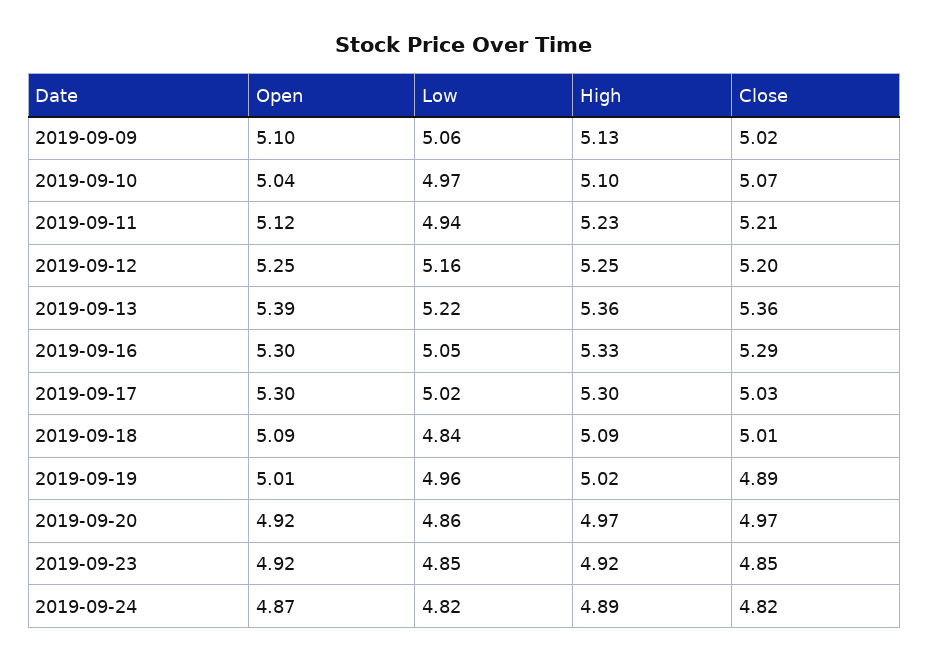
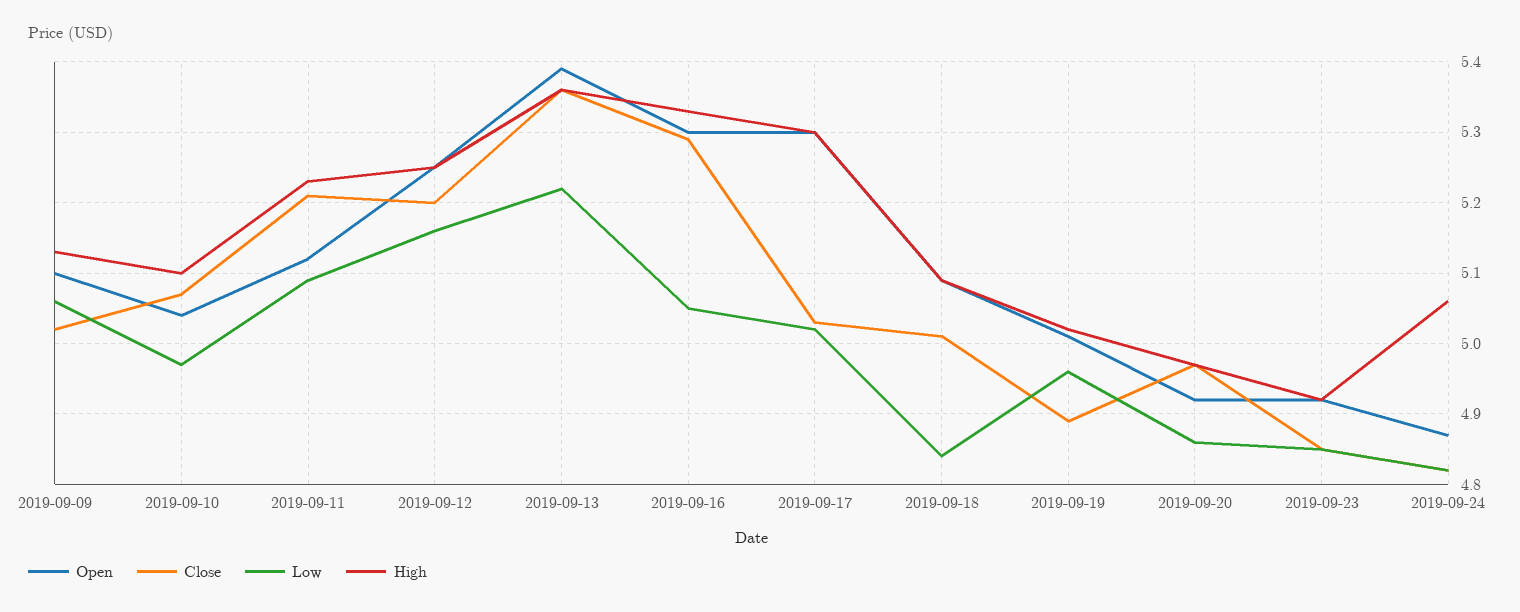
Low, 2019-09-11: 4.94 -> 5.09
High, 2019-09-24: 4.89 -> 5.06

